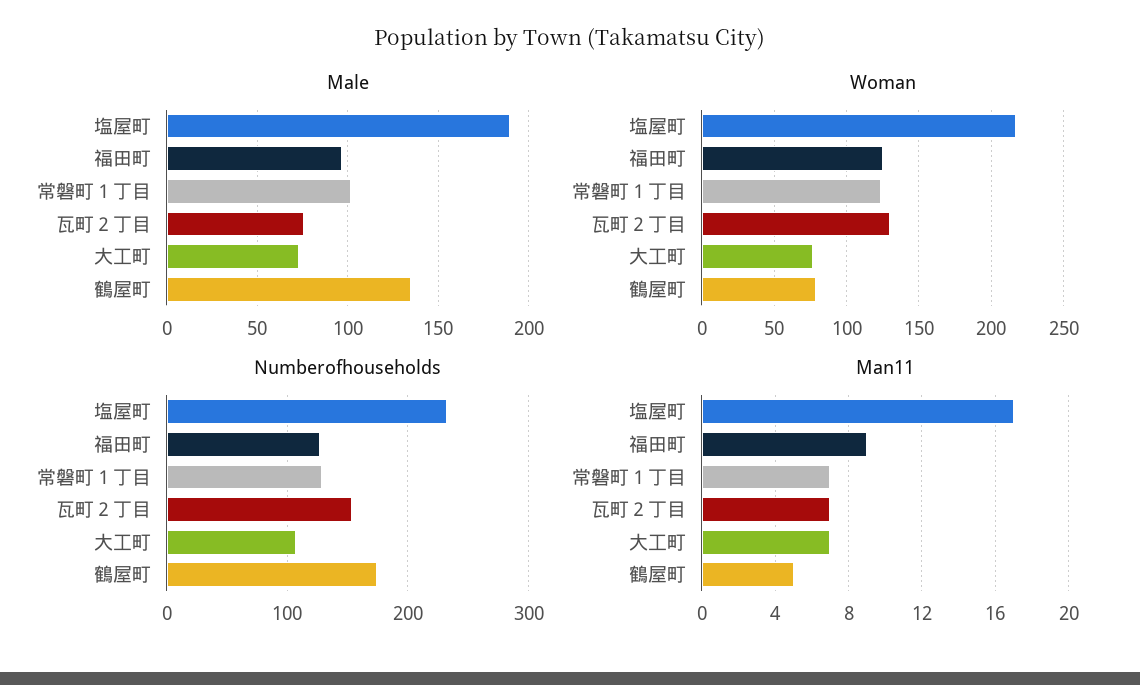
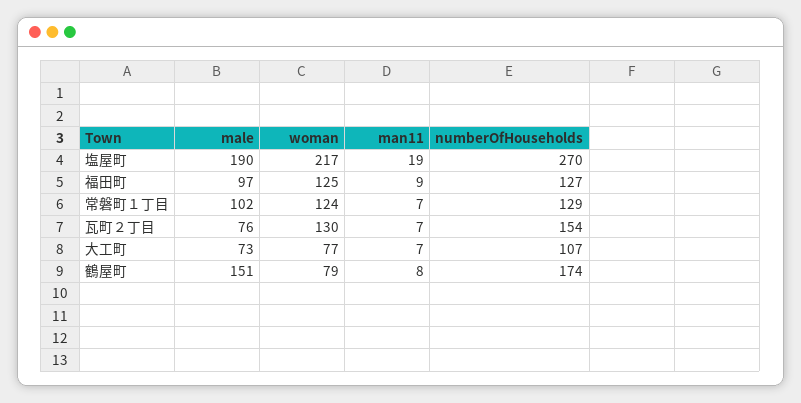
Male, 鶴屋町: 135 -> 151
Numberofhouseholds, 塩屋町: 230 -> 270
Man11, 塩屋町: 17 -> 19
Man11, 鶴屋町: 5 -> 8

